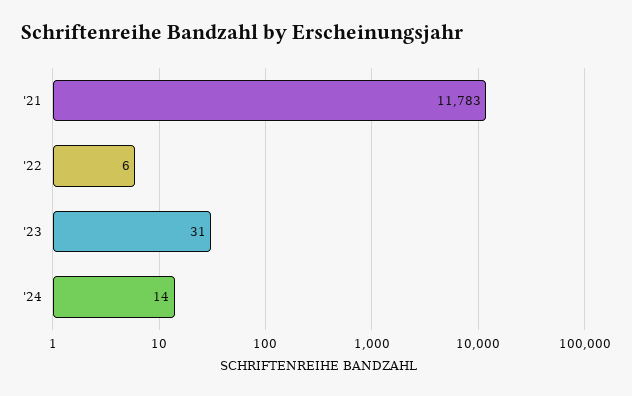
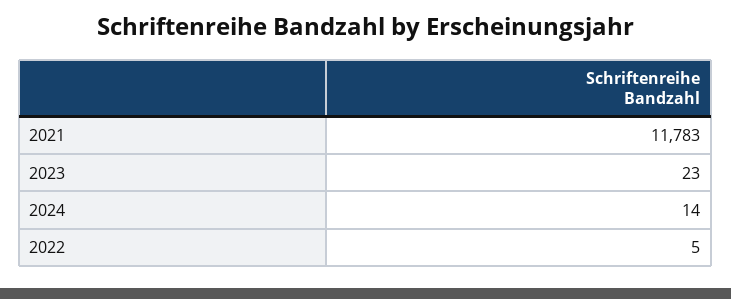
'22: 6 -> 5
'23: 31 -> 23

